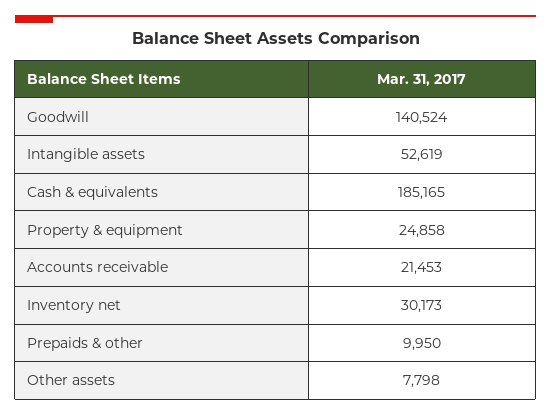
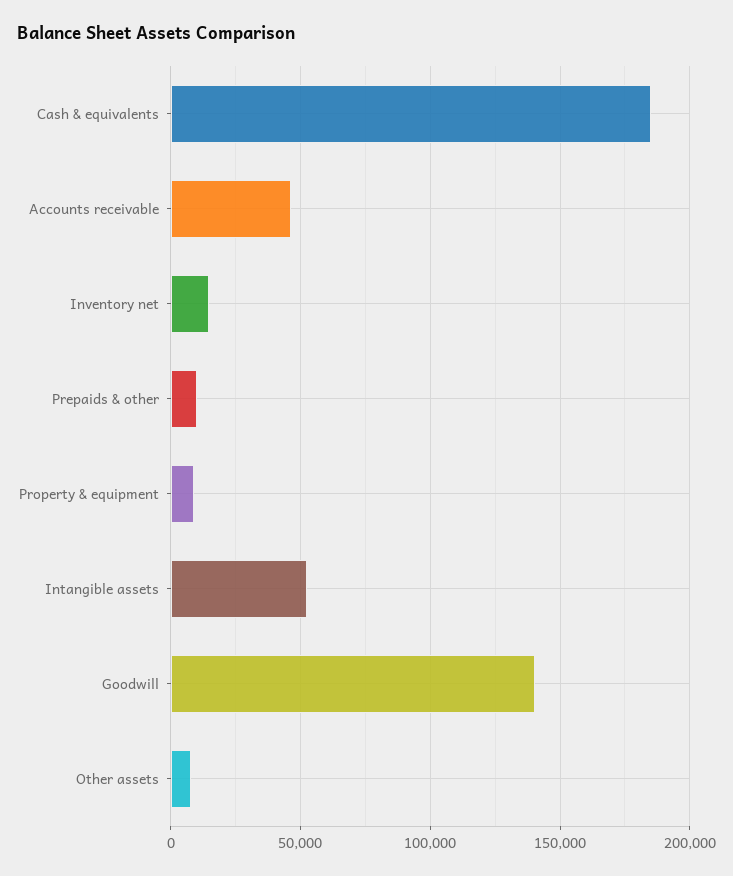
Property & equipment: 24858 -> 10000
Accounts receivable: 21453 -> 45000
Inventory net: 30173 -> 15000

